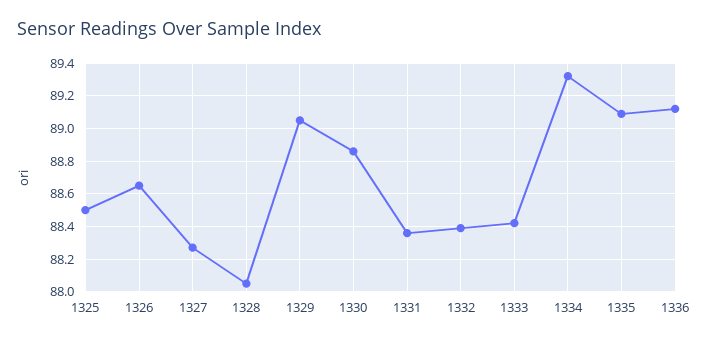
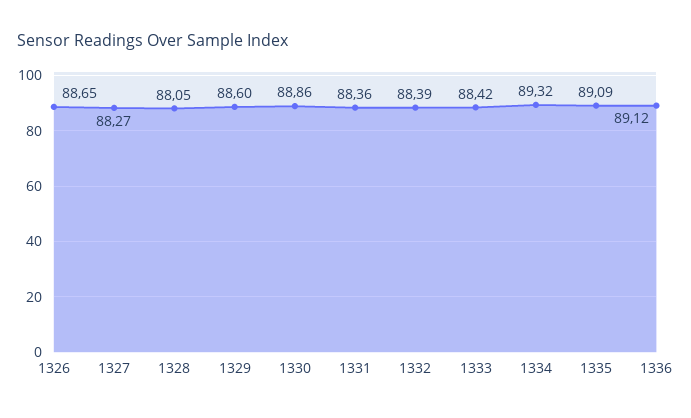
1325: 88.5 -> none
1329: 89.05 -> 88.6

